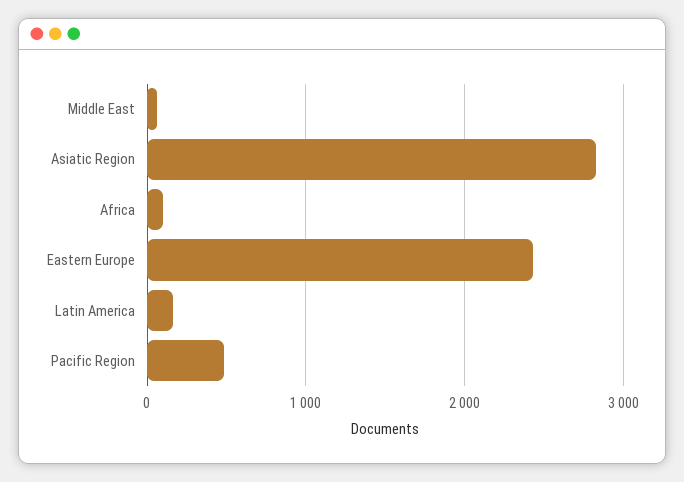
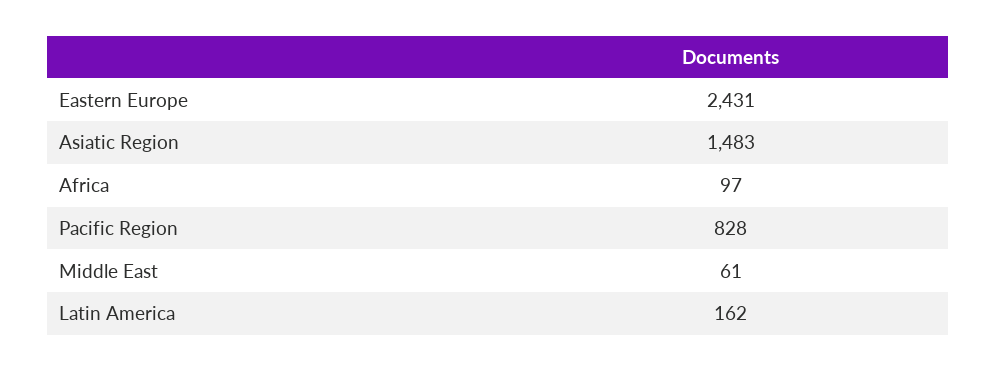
Asiatic Region: 2800 -> 1483
Pacific Region: 500 -> 828

